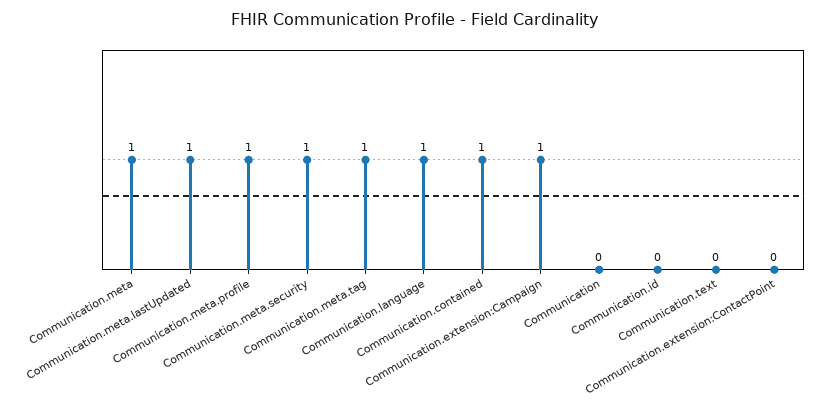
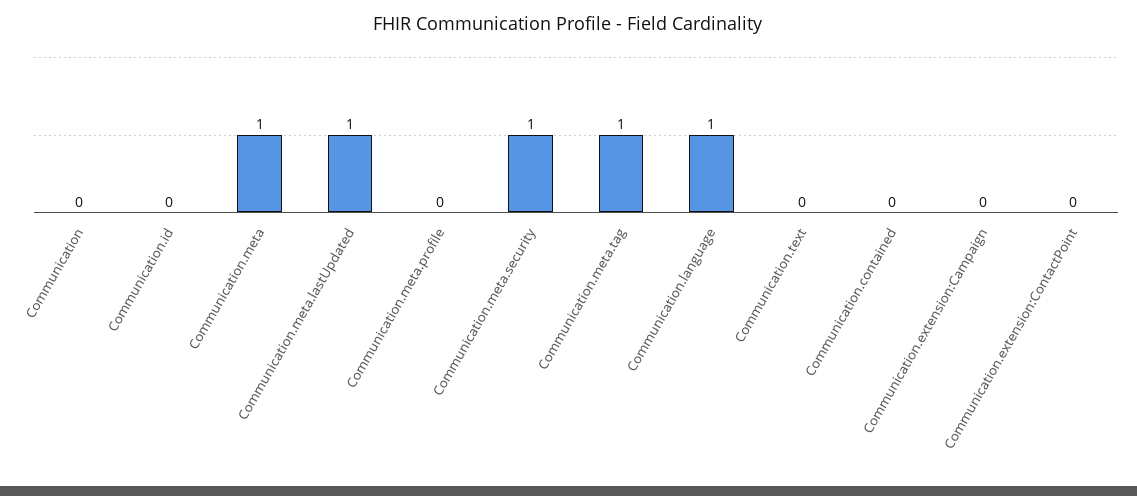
Communication.meta.profile: 1 -> 0
Communication.contained: 1 -> 0
Communication.extension:Campaign: 1 -> 0

